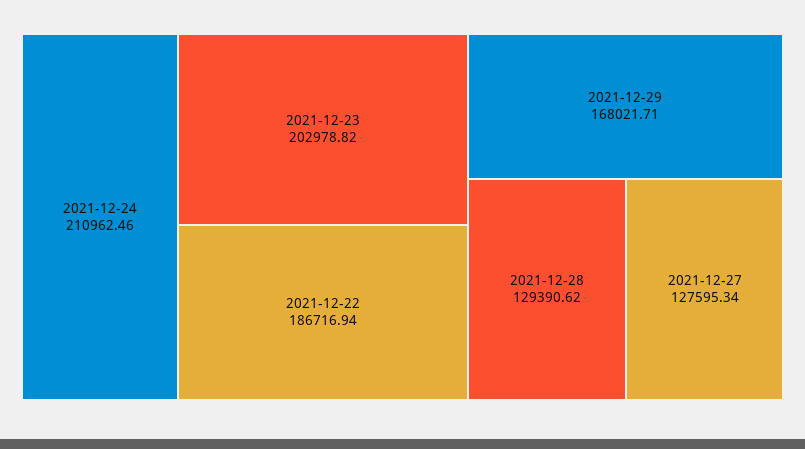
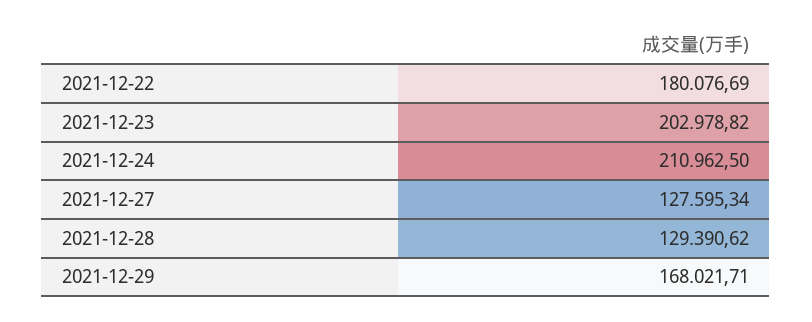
2021-12-24: 210962.46 -> 210962.5
2021-12-22: 186716.94 -> 180076.69

